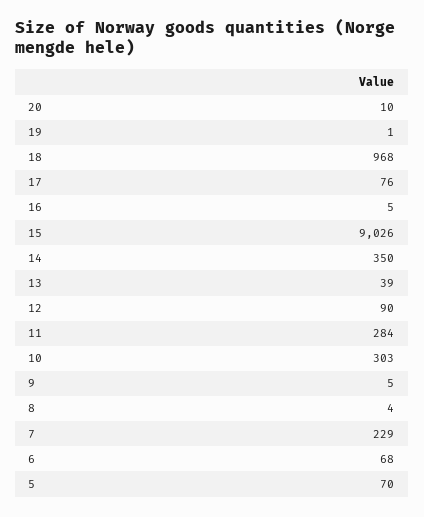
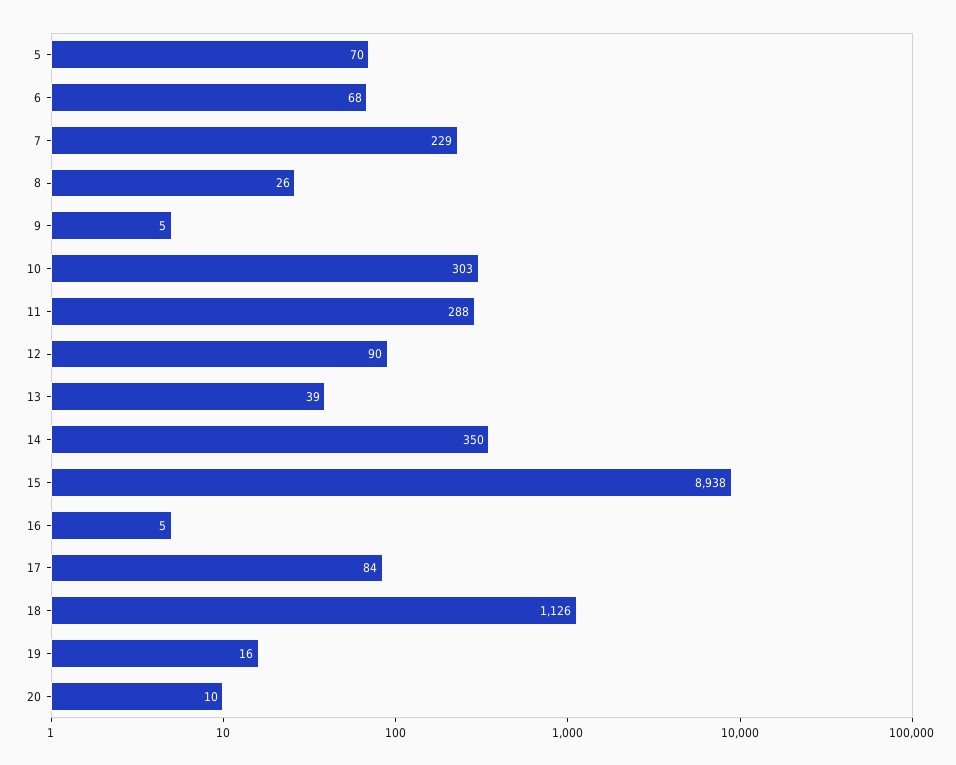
19: 1 -> 16
18: 968 -> 1126
17: 76 -> 84
15: 9026 -> 8938
11: 284 -> 288
8: 4 -> 26

